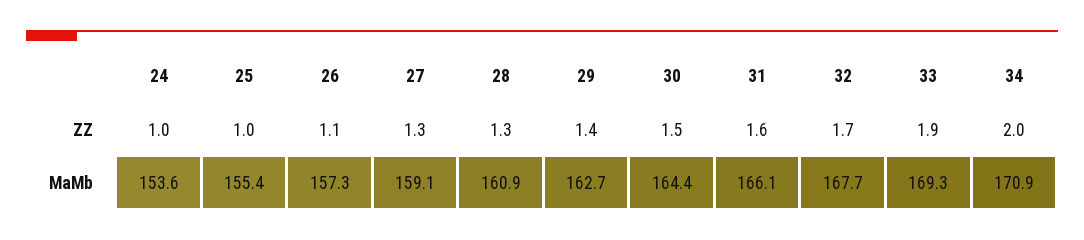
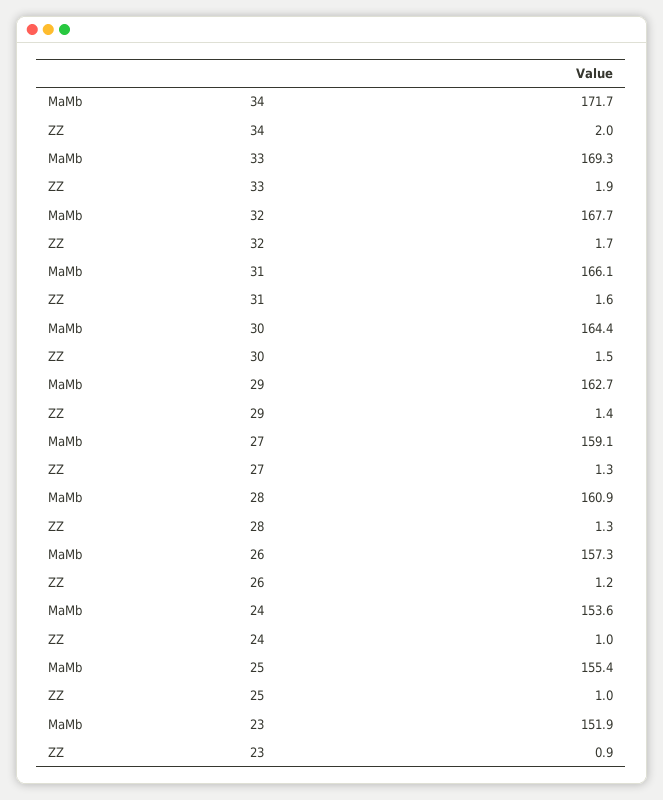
26, ZZ: 1.1 -> 1.2
34, MaMb: 170.9 -> 171.7
23, MaMb: none -> 151.9
23, ZZ: none -> 0.9

